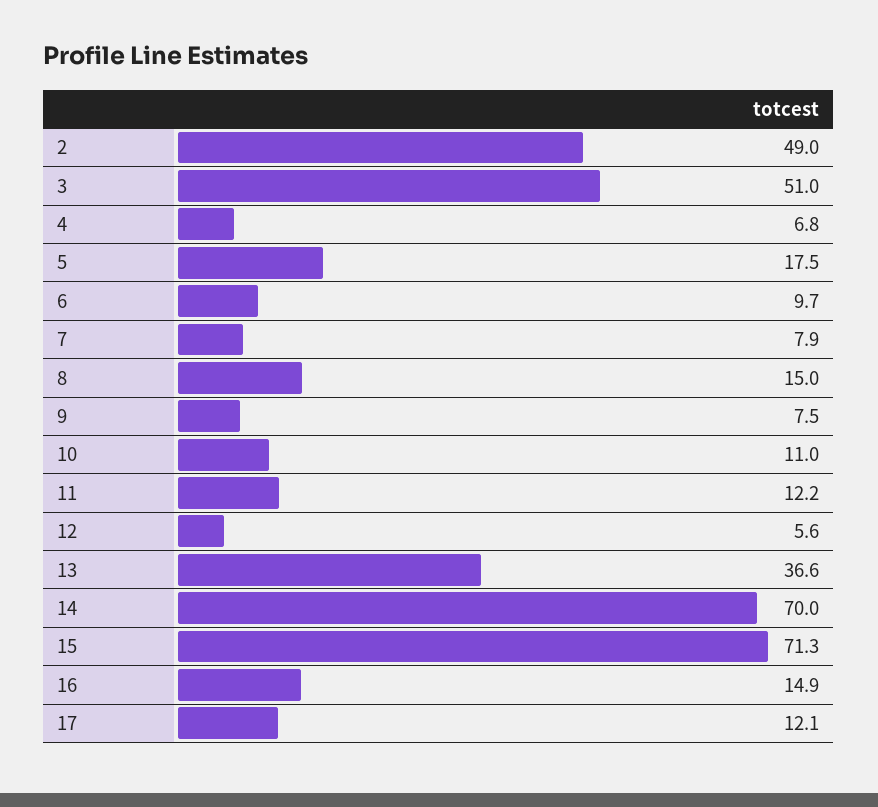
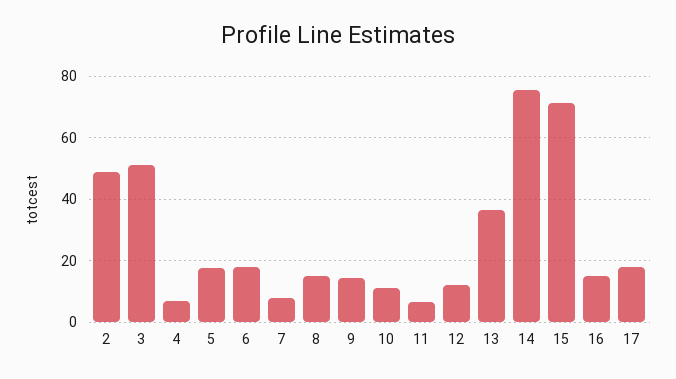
6: 9.7 -> 18
9: 7.5 -> 14
11: 12.2 -> 6
12: 5.6 -> 12
14: 70 -> 76
17: 12.1 -> 18

